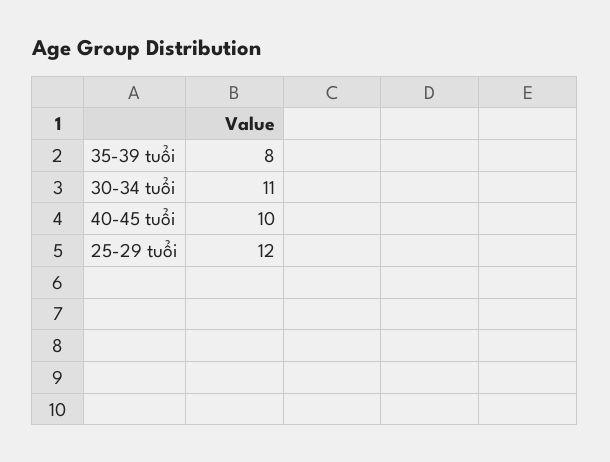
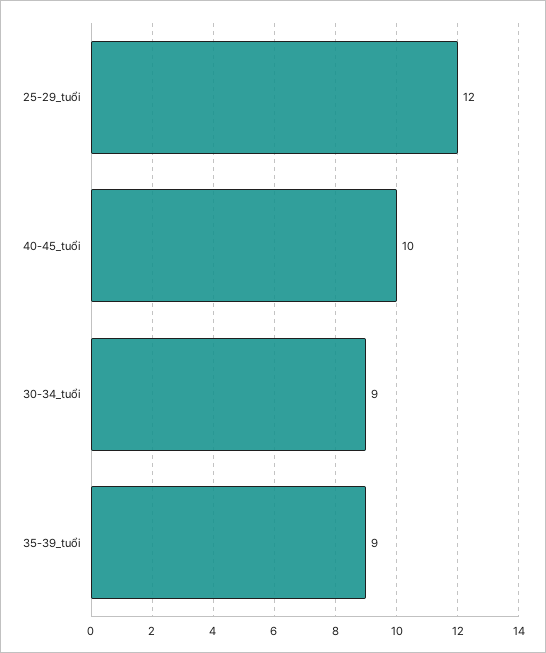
35-39 tuổi: 8 -> 9
30-34 tuổi: 11 -> 9

